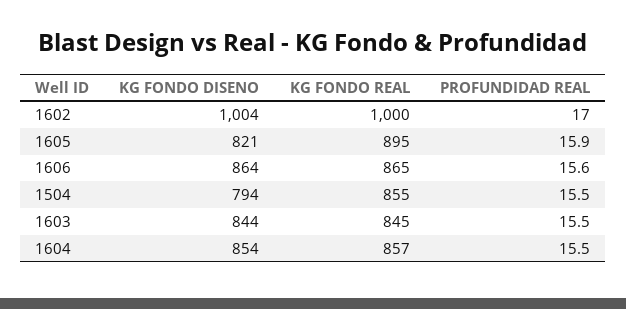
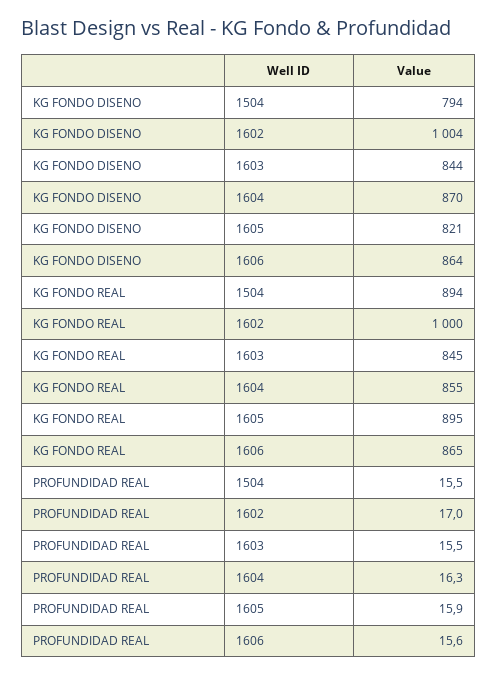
KG FONDO REAL, 1504: 855 -> 894
KG FONDO DISENO, 1604: 854 -> 870
KG FONDO REAL, 1604: 857 -> 855
PROFUNDIDAD REAL, 1604: 15.5 -> 16.3

